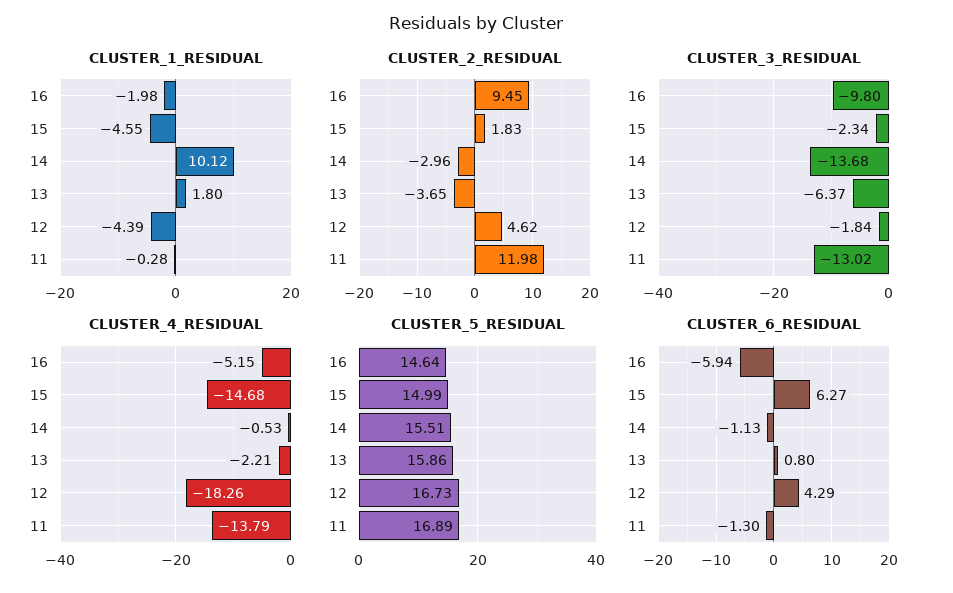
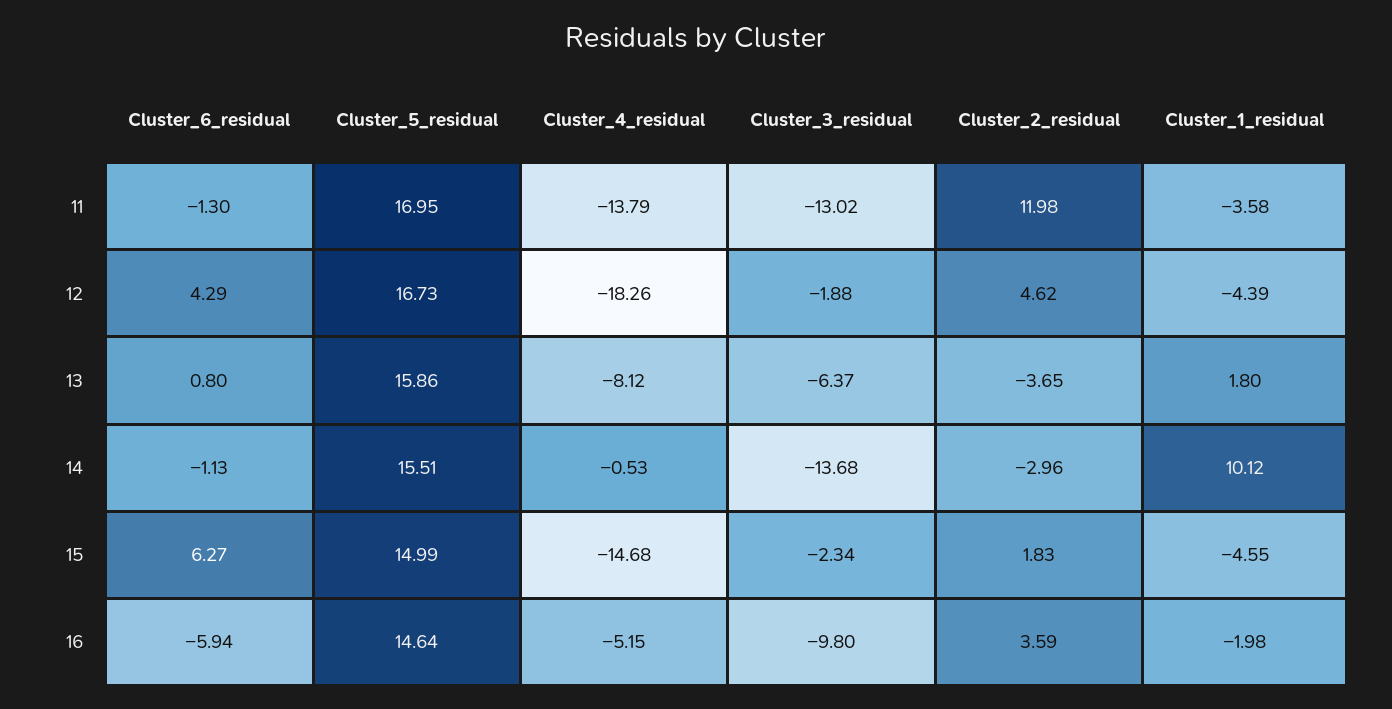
CLUSTER_1_RESIDUAL, 11: -0.28 -> -3.58
CLUSTER_2_RESIDUAL, 16: 9.45 -> 3.59
CLUSTER_3_RESIDUAL, 12: -1.84 -> -1.88
CLUSTER_4_RESIDUAL, 13: -2.21 -> -8.12
CLUSTER_5_RESIDUAL, 11: 16.89 -> 16.95

